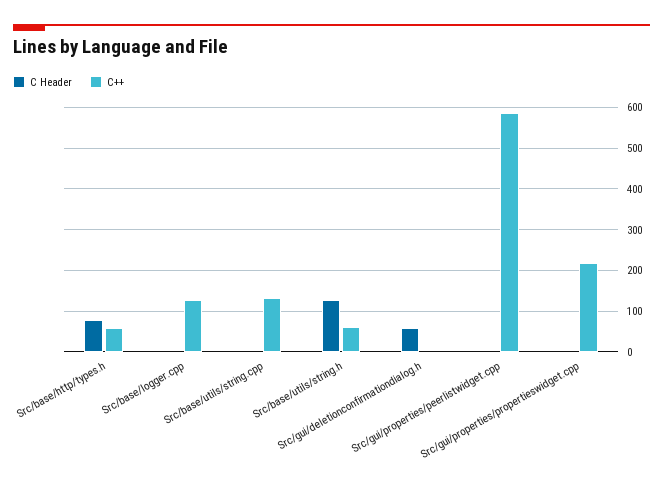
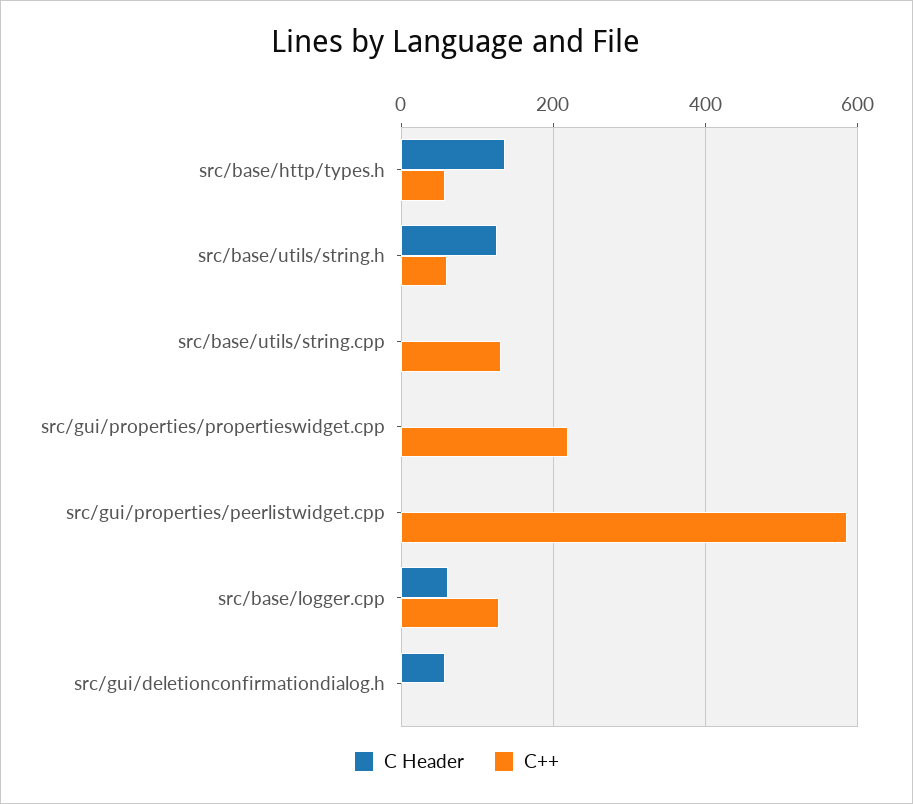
C Header, Src/base/http/types.h: 80 -> 140
C Header, Src/base/logger.cpp: 0 -> 60

